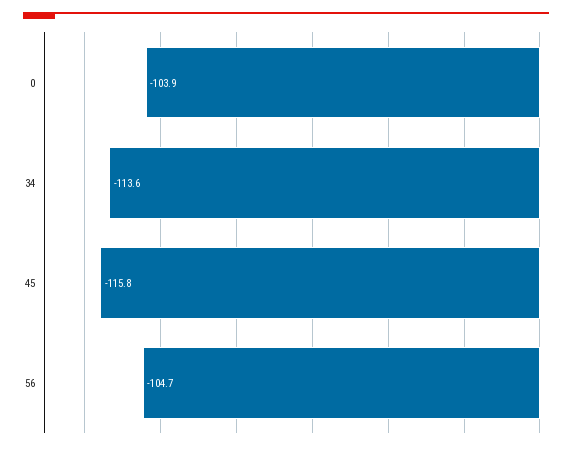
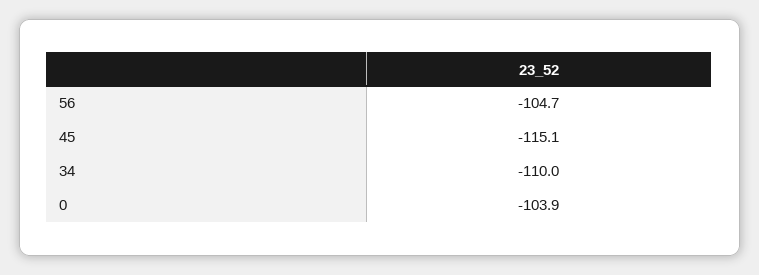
34: -113.6 -> -110
45: -115.8 -> -115.1

